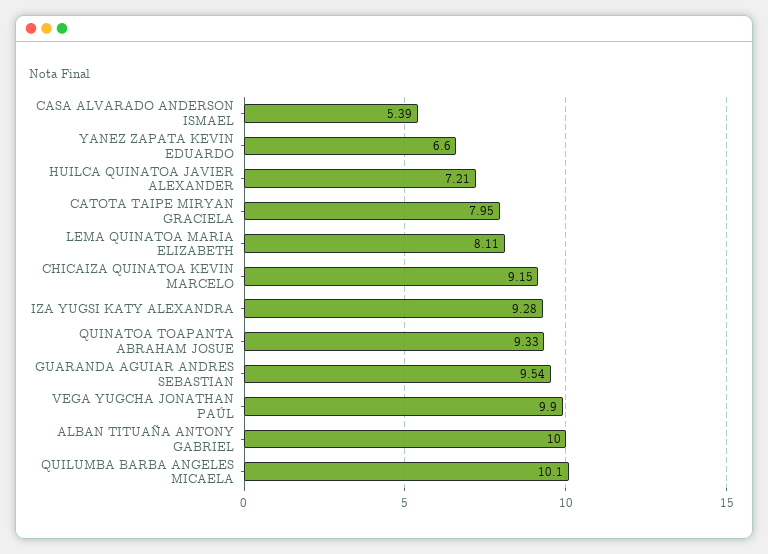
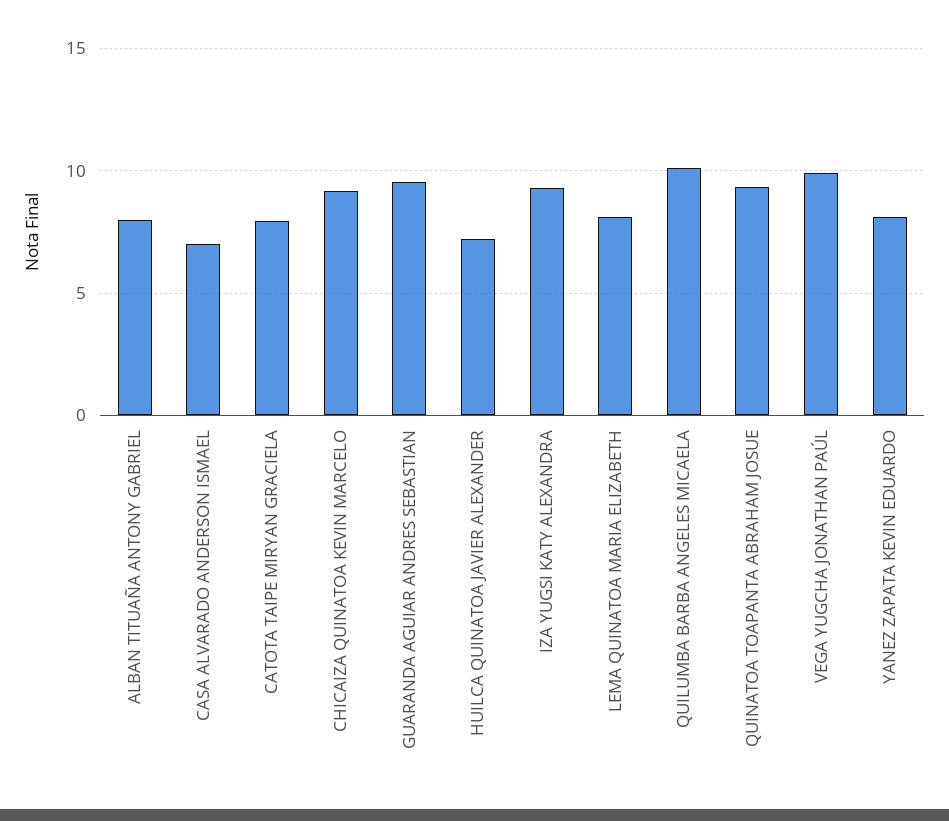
CASA ALVARADO ANDERSON ISMAEL: 5.39 -> 7
YANEZ ZAPATA KEVIN EDUARDO: 6.6 -> 8
ALBAN TITUAÑA ANTONY GABRIEL: 10 -> 8

